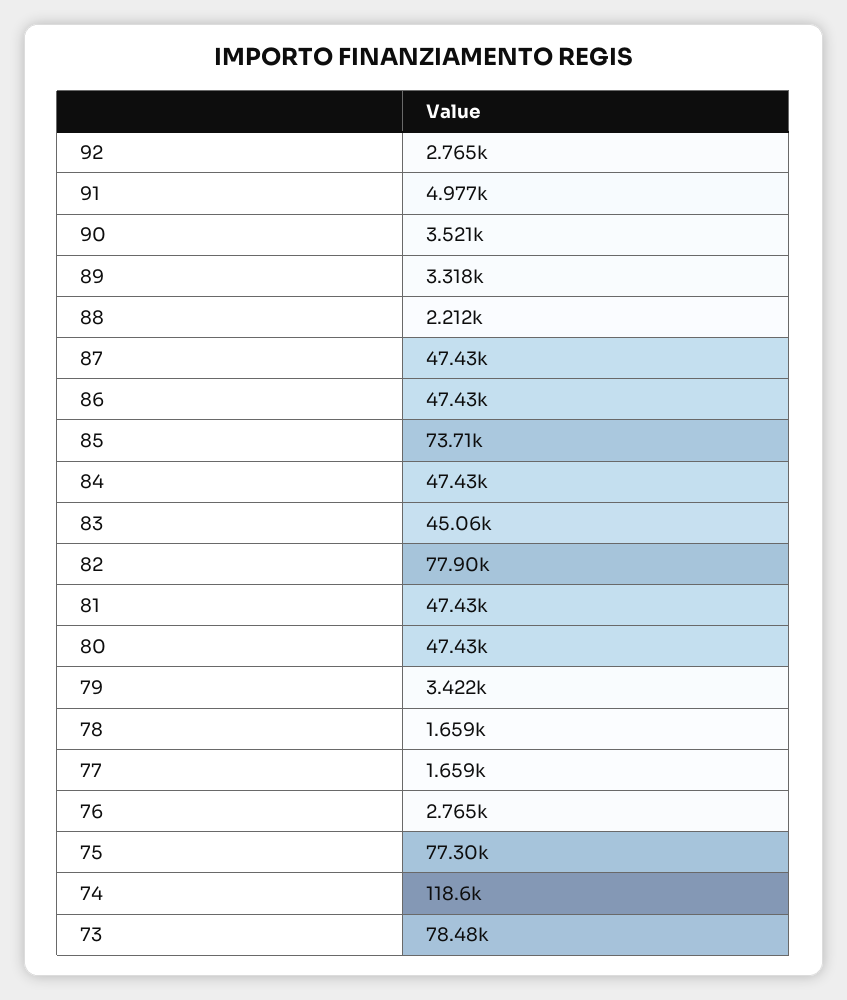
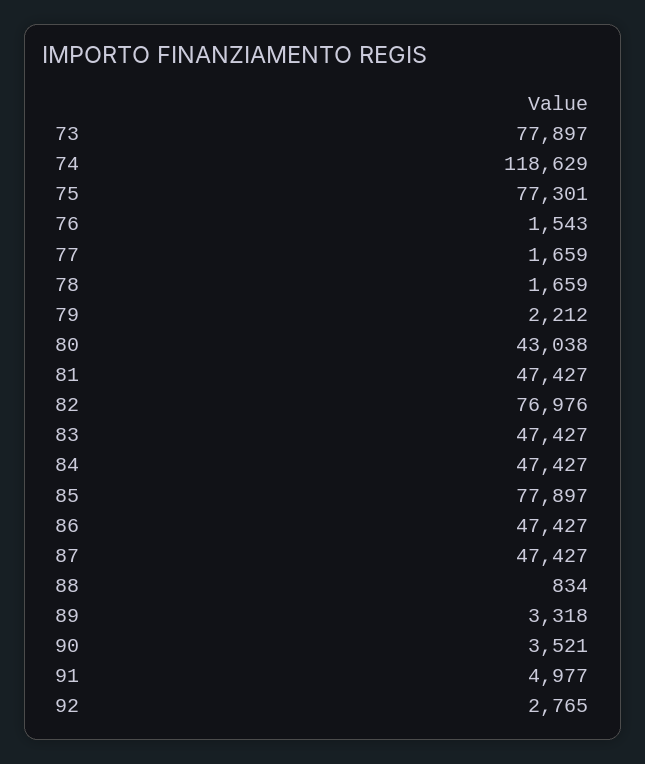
88: 2212 -> 834
85: 73710 -> 77897
83: 45060 -> 47427
82: 77900 -> 76976
80: 47430 -> 43038
79: 3422 -> 2212
76: 2765 -> 1543
73: 78480 -> 77897

